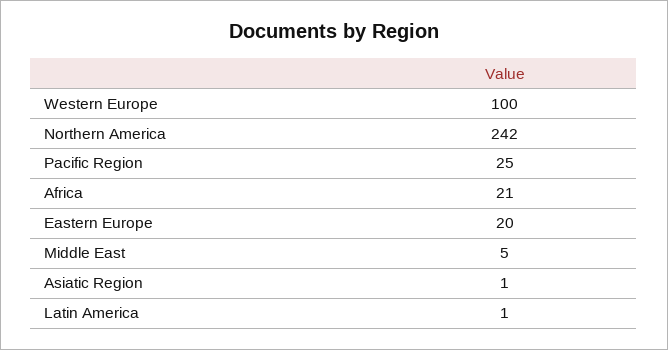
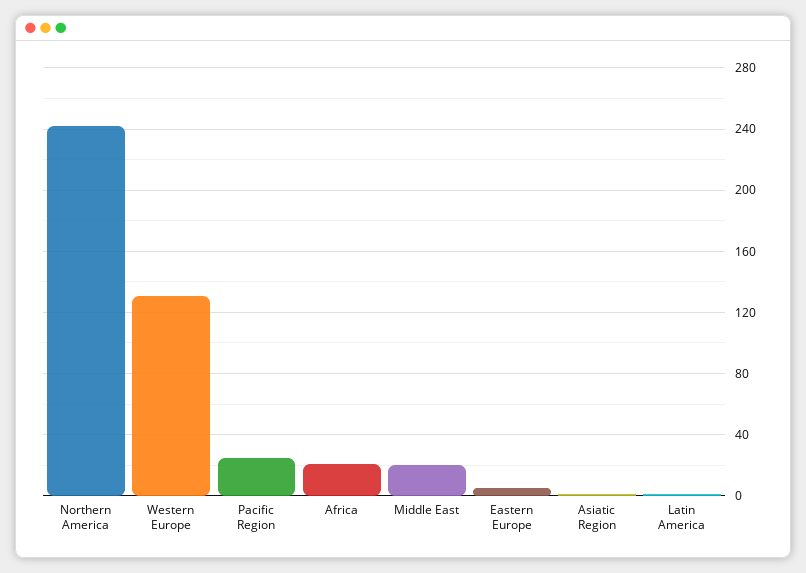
Western Europe: 100 -> 130
Eastern Europe: 20 -> 5
Middle East: 5 -> 20

